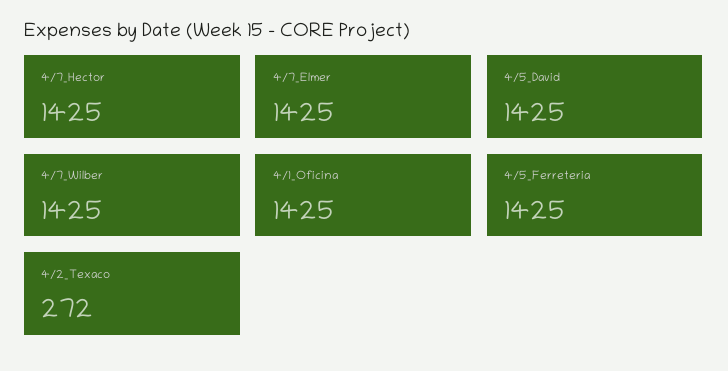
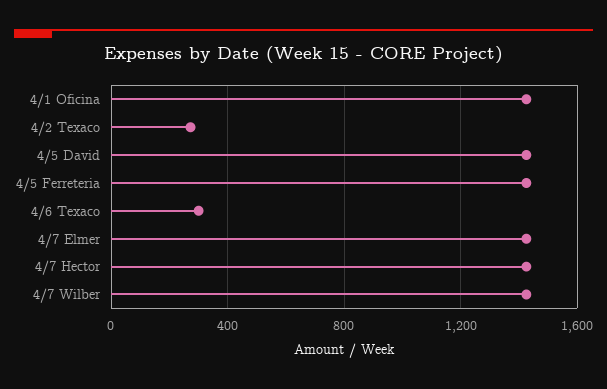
4/6 Texaco: none -> 300

